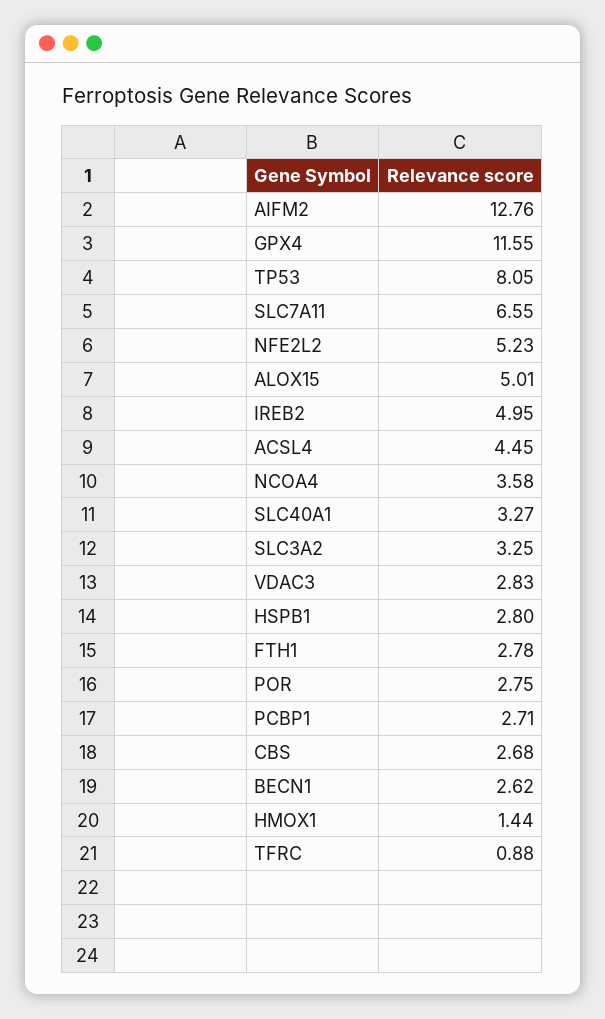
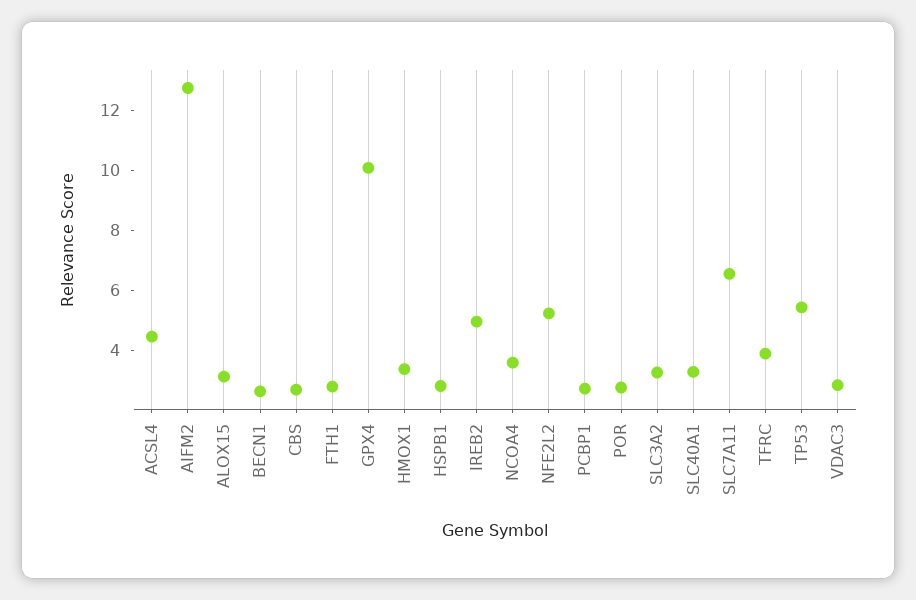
GPX4: 11.55 -> 10
TP53: 8.05 -> 5.5
ALOX15: 5.01 -> 3
HMOX1: 1.44 -> 3.5
TFRC: 0.88 -> 4

